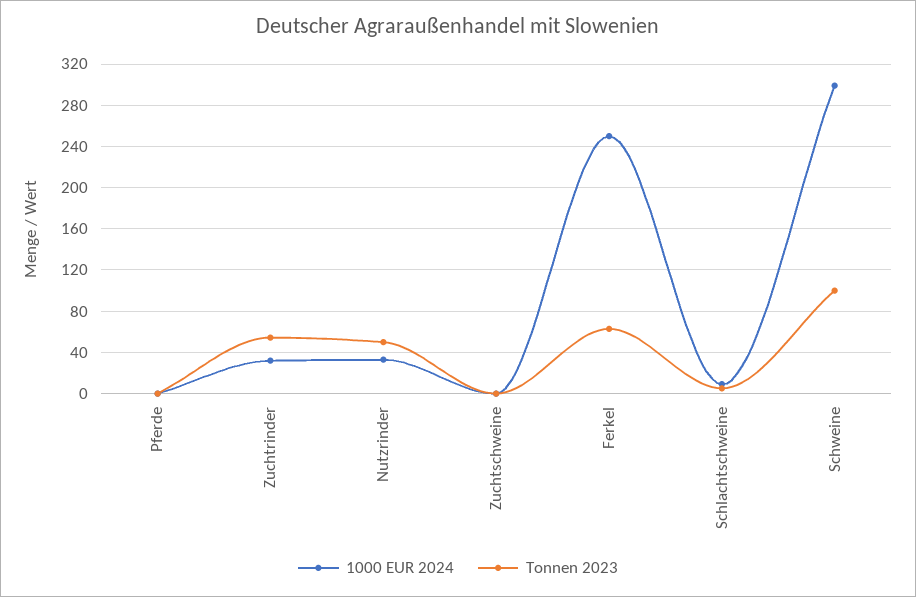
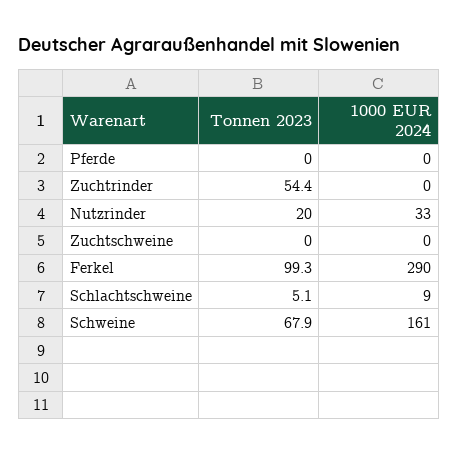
1000 EUR 2024, Zuchtrinder: 30 -> 0
Tonnen 2023, Nutzrinder: 50 -> 20
1000 EUR 2024, Ferkel: 250 -> 290
Tonnen 2023, Ferkel: 60 -> 99.3
1000 EUR 2024, Schweine: 300 -> 161
Tonnen 2023, Schweine: 100 -> 67.9

